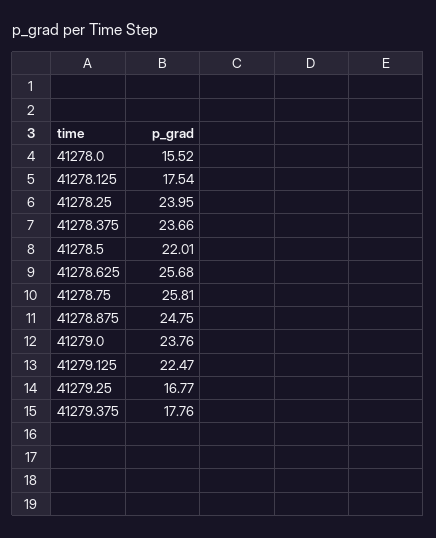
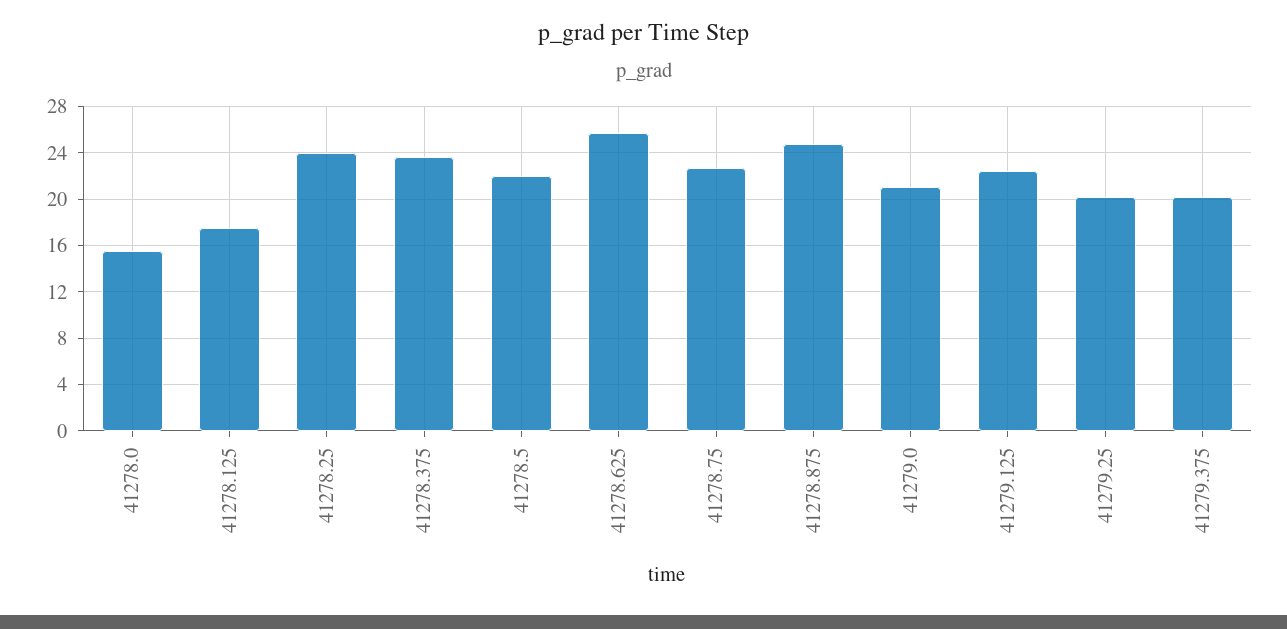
41278.75: 25.81 -> 23
41279.0: 23.76 -> 21
41279.25: 16.77 -> 20
41279.375: 17.76 -> 20

